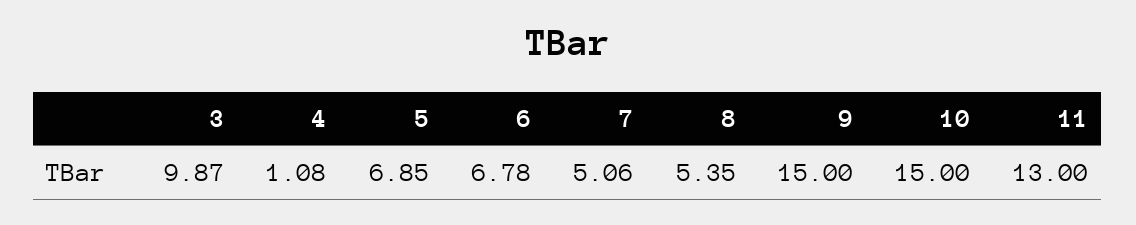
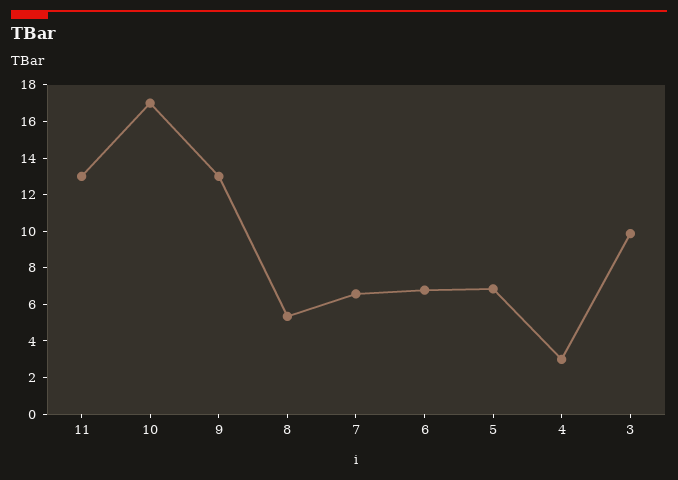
4: 1.08 -> 3
7: 5.06 -> 6.5
9: 15 -> 13
10: 15 -> 17

